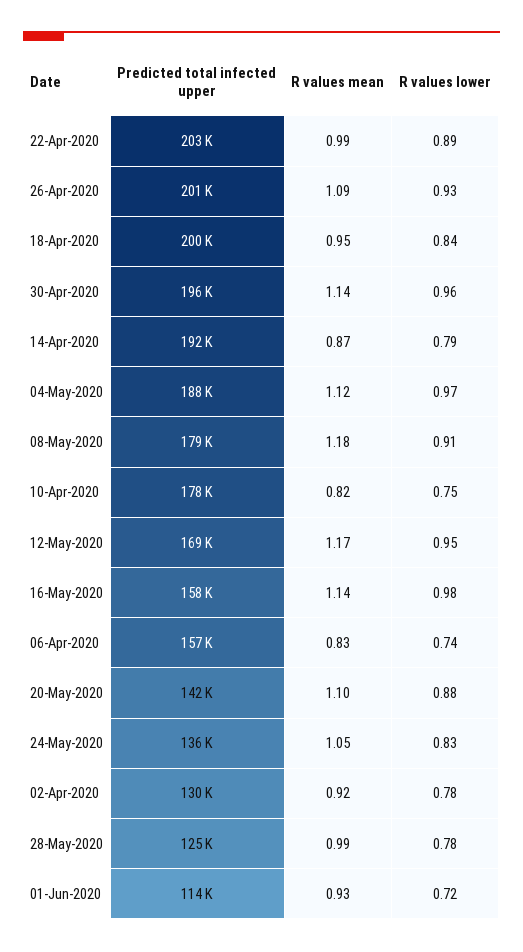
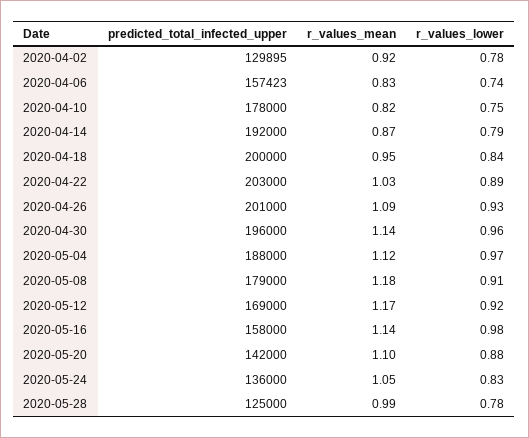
R values mean, 22-Apr-2020: 0.99 -> 1.03
R values lower, 12-May-2020: 0.95 -> 0.92
Predicted total infected upper, 01-Jun-2020: 114000 -> none
R values mean, 01-Jun-2020: 0.93 -> none
R values lower, 01-Jun-2020: 0.72 -> none

